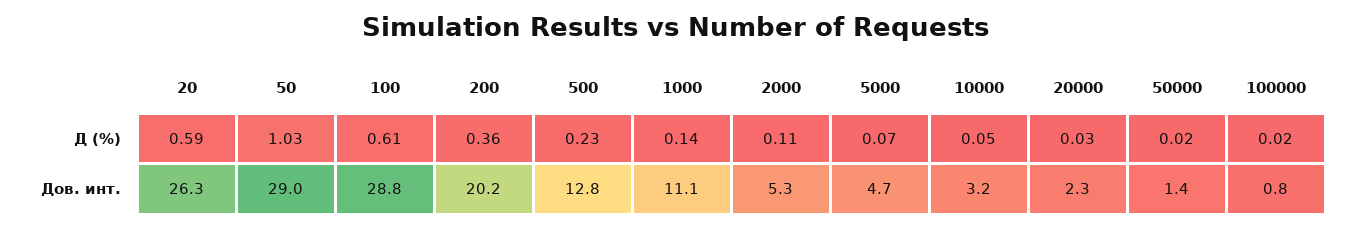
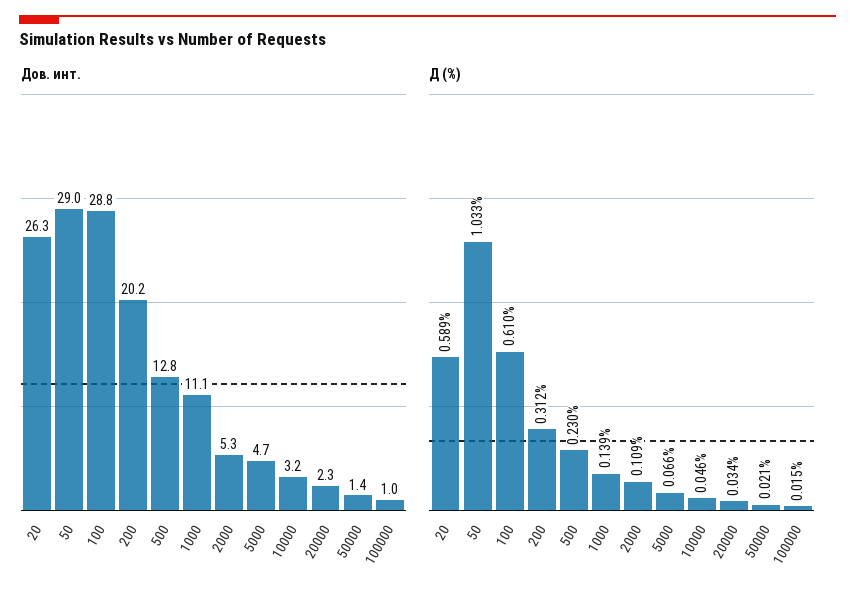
Д (%), 200: 0.36 -> 0.312
Дов. инт., 100000: 0.8 -> 1

